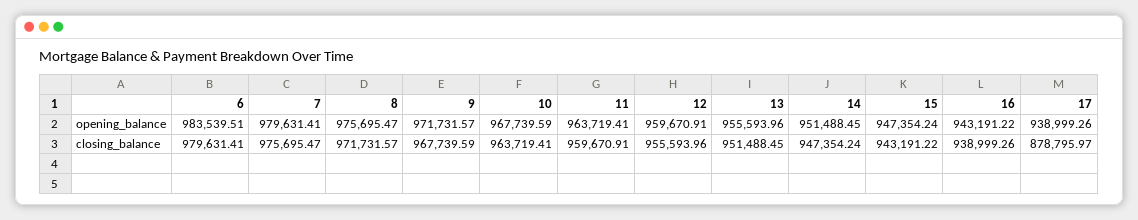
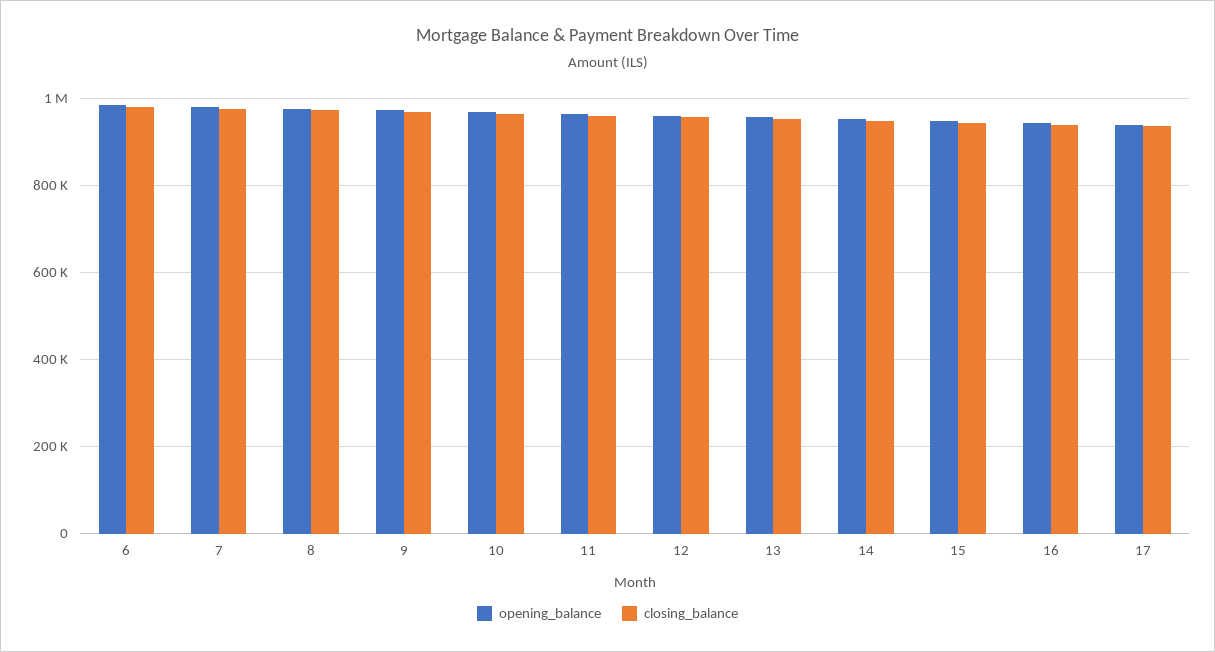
closing_balance, 17: 878795.97 -> 940000

